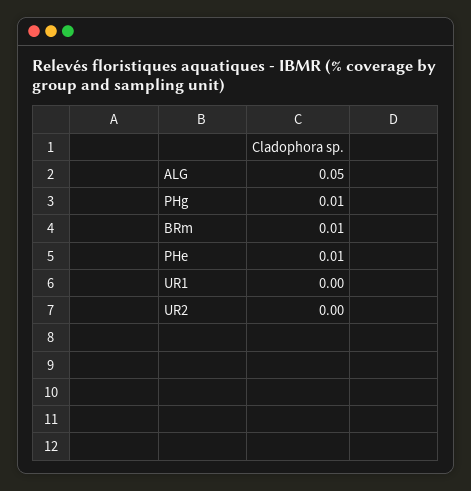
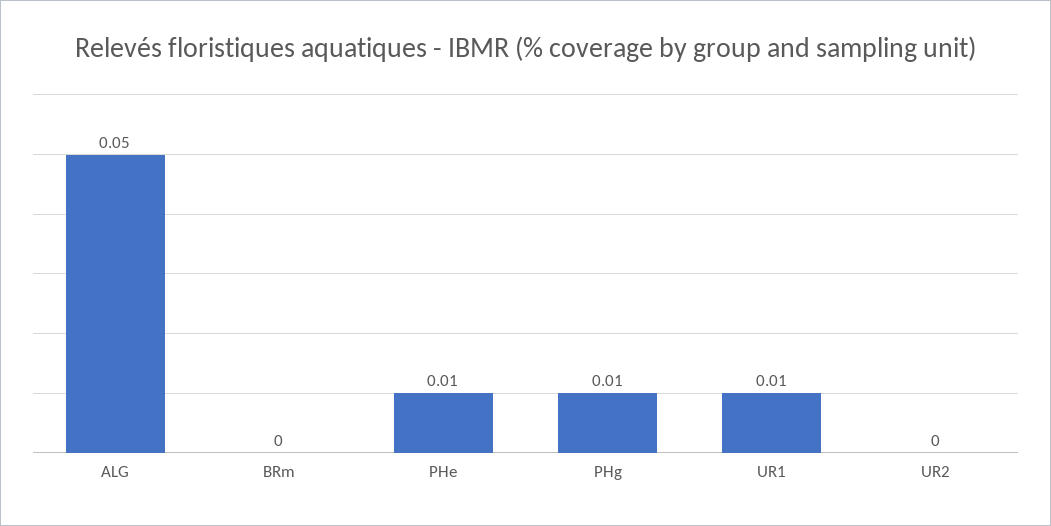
BRm: 0.01 -> 0
UR1: 0 -> 0.01

